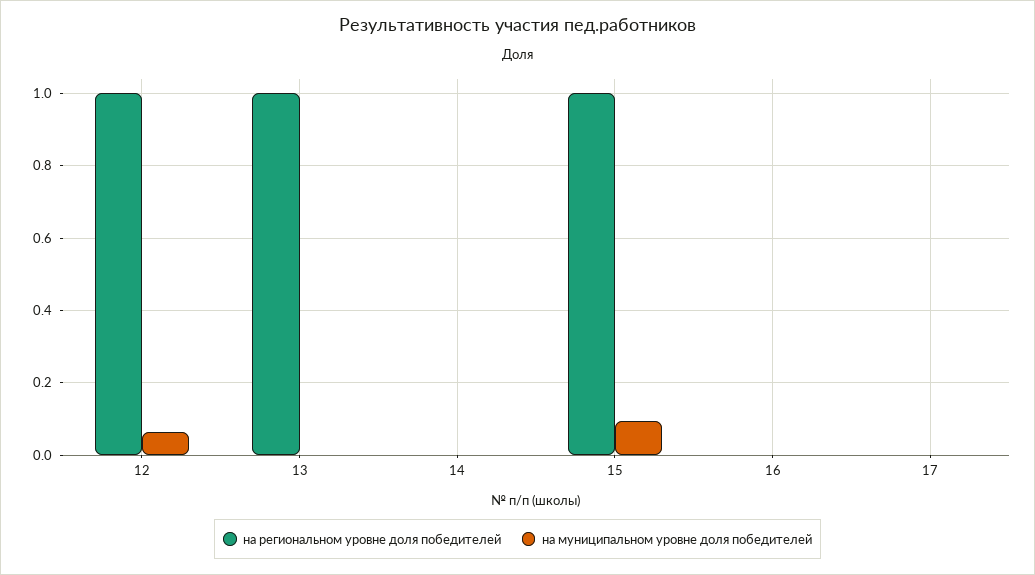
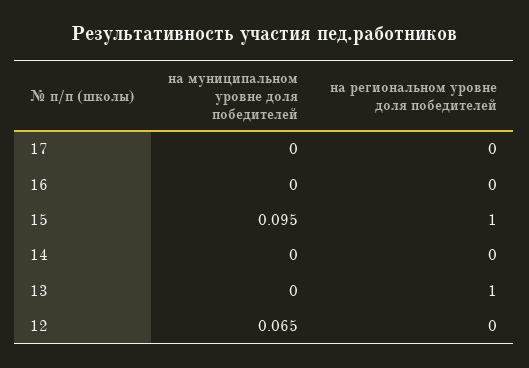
на региональном уровне доля победителей, 12: 1 -> 0

